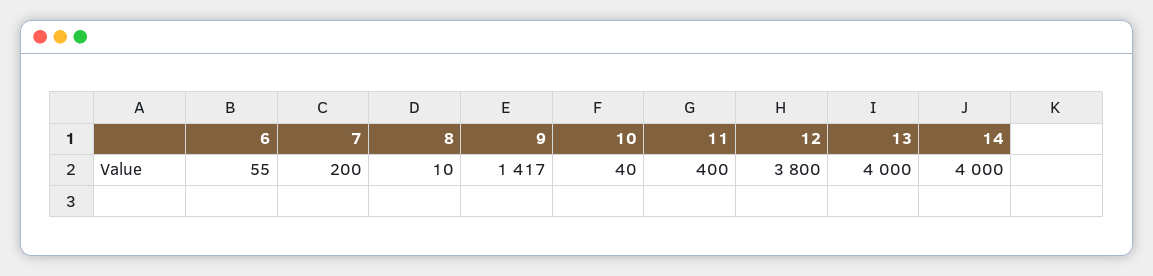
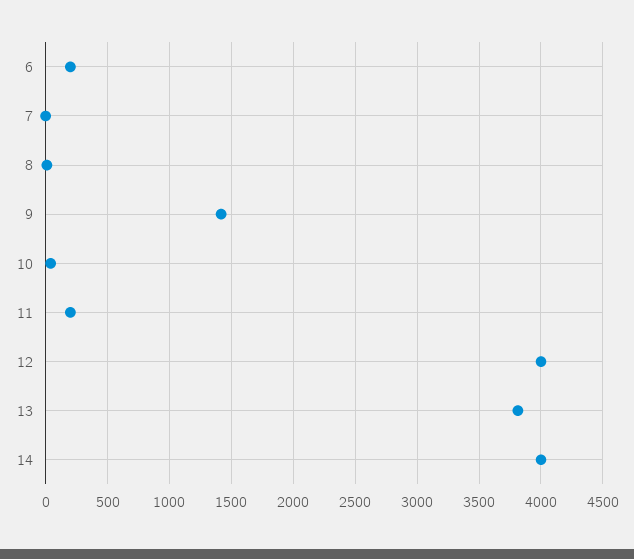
6: 55 -> 200
7: 200 -> 0
11: 400 -> 200
12: 3800 -> 4000
13: 4000 -> 3800

